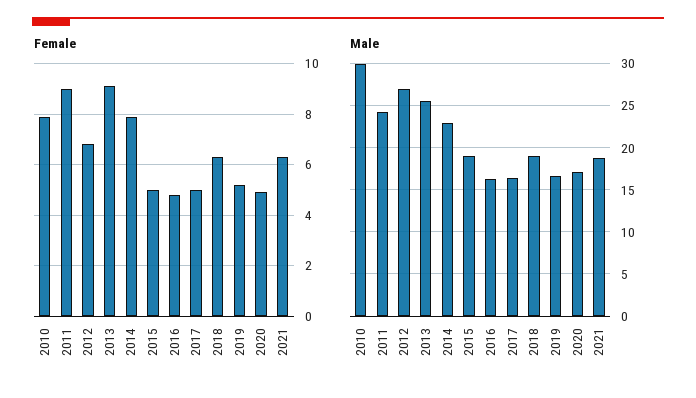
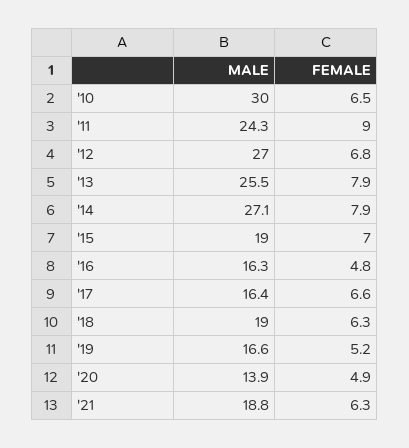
Female, 2010: 8 -> 6.5
Female, 2013: 9 -> 7.9
Female, 2015: 5 -> 7
Female, 2017: 5 -> 6.6
Male, 2014: 23 -> 27.1
Male, 2020: 17 -> 13.9

